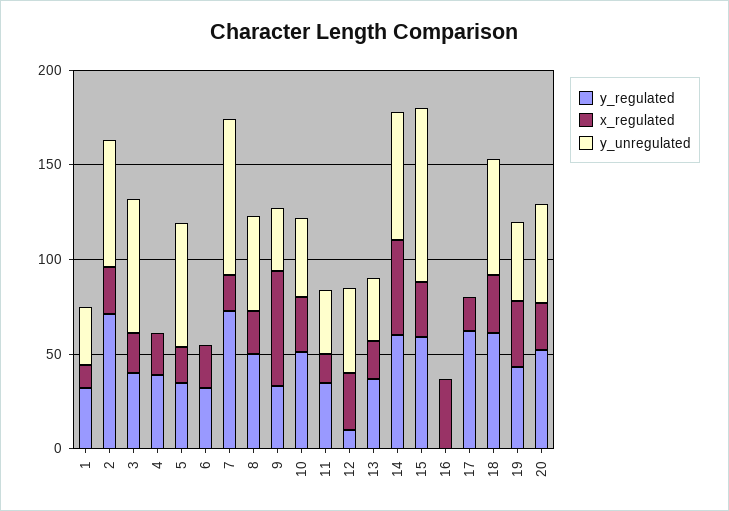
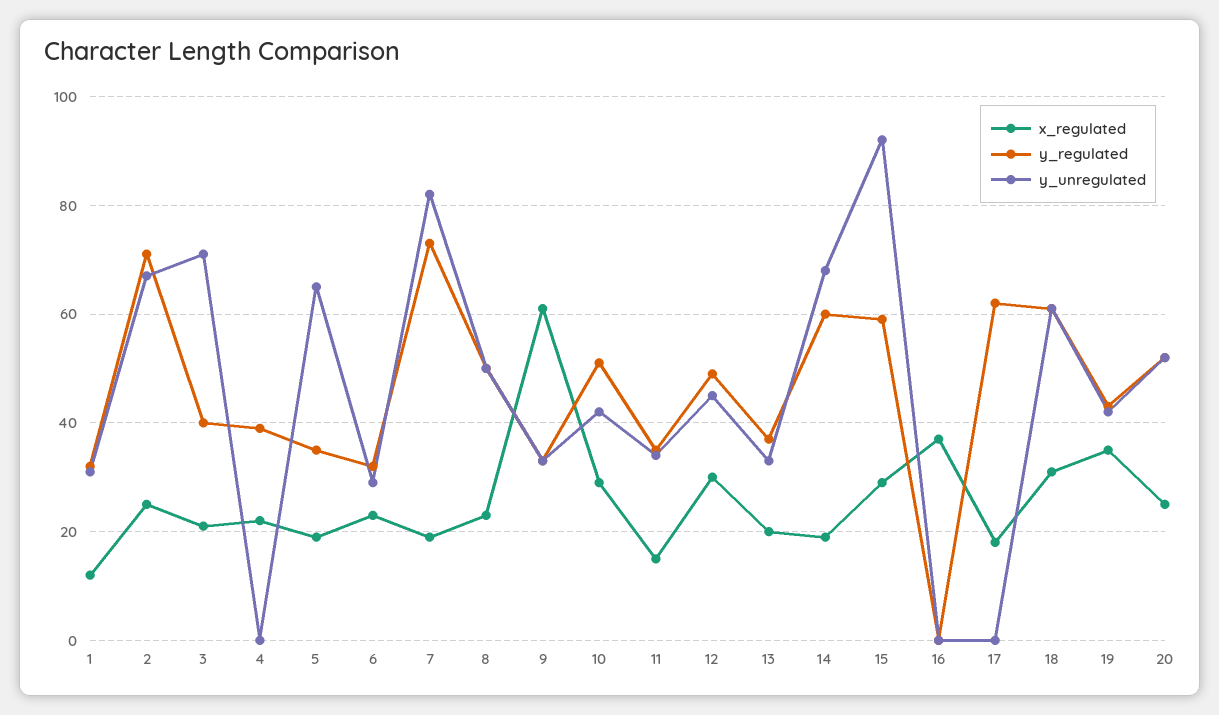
y_unregulated, 6: 0 -> 30
y_regulated, 12: 10 -> 50
x_regulated, 14: 50 -> 20

